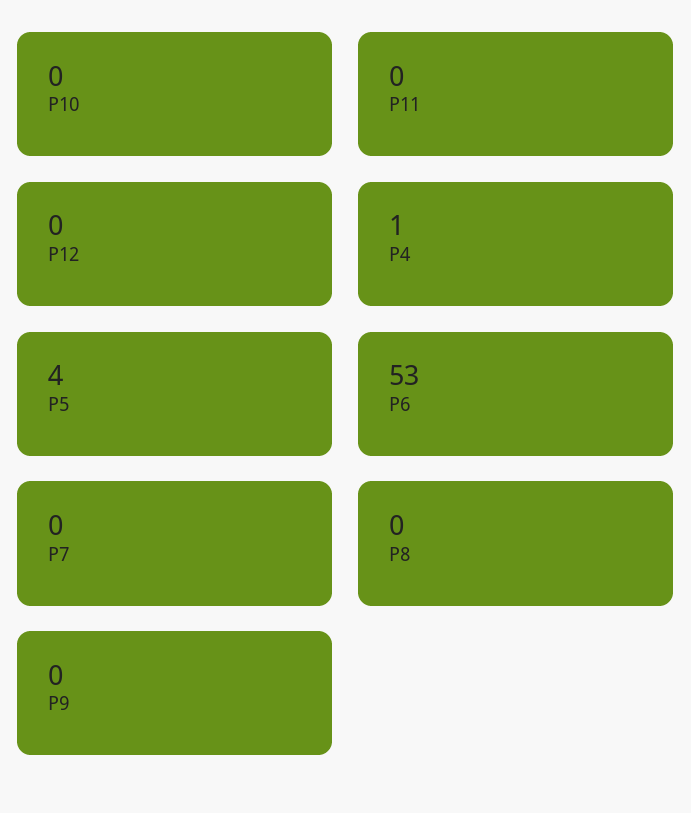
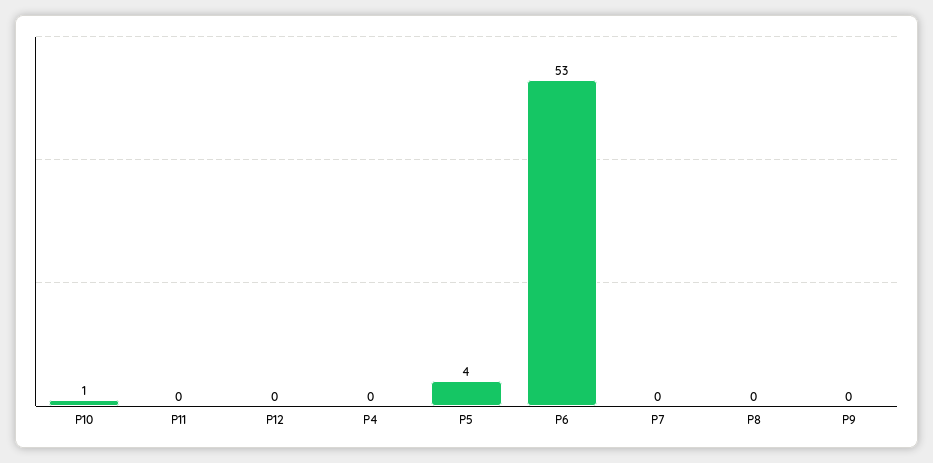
P10: 0 -> 1
P4: 1 -> 0

